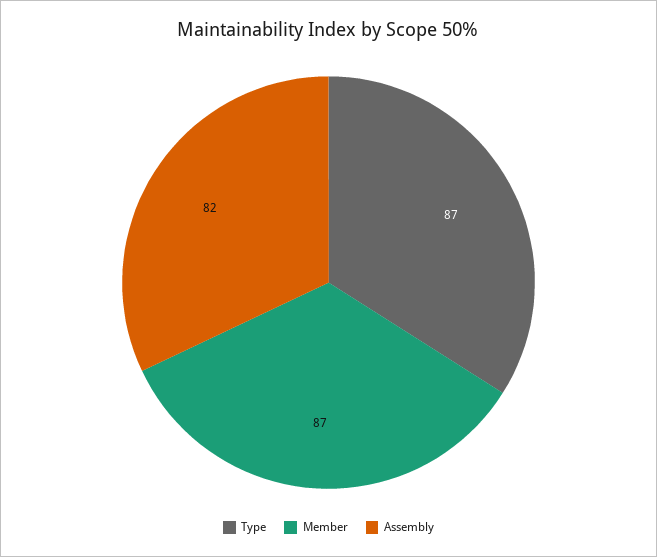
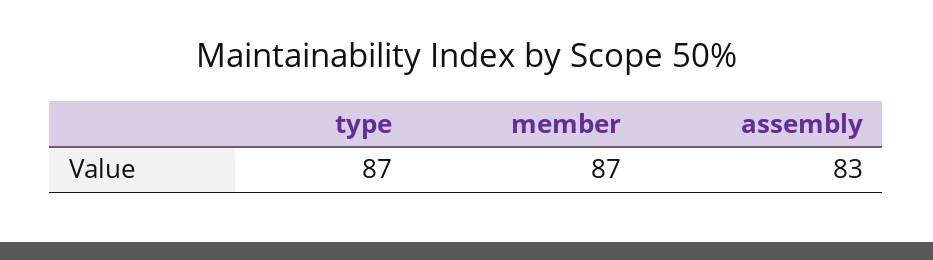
Assembly: 82 -> 83

